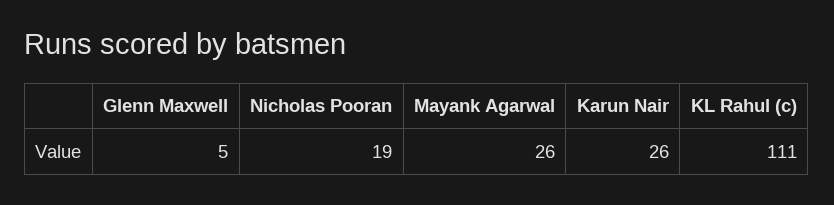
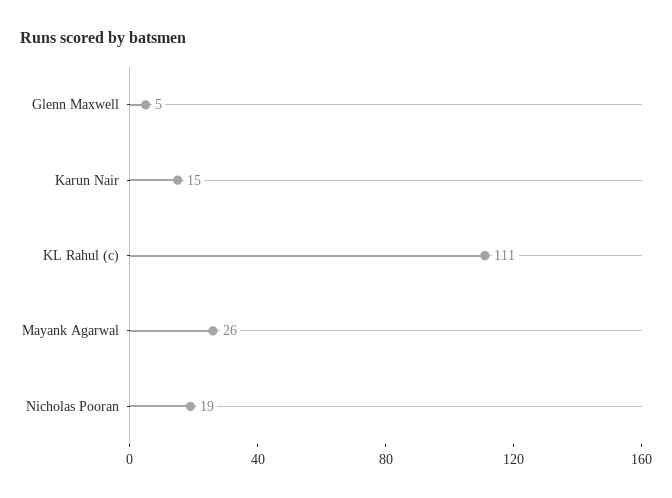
Karun Nair: 26 -> 15

